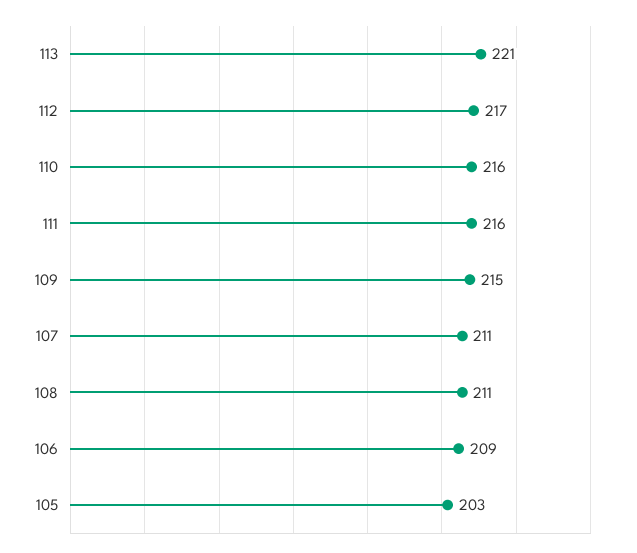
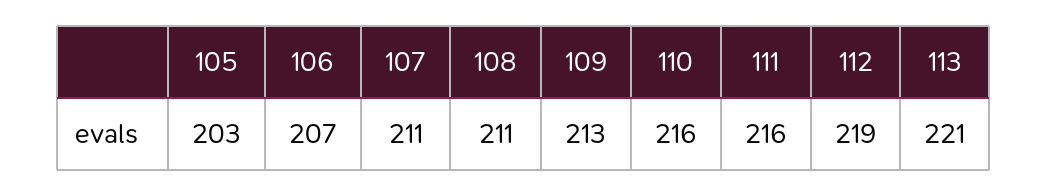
112: 217 -> 219
109: 215 -> 213
106: 209 -> 207

